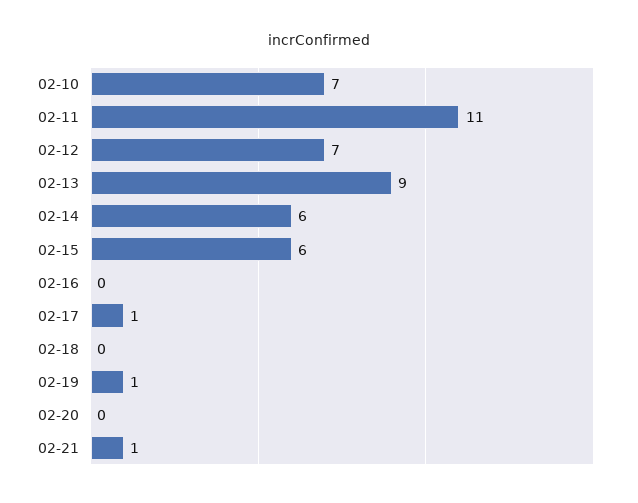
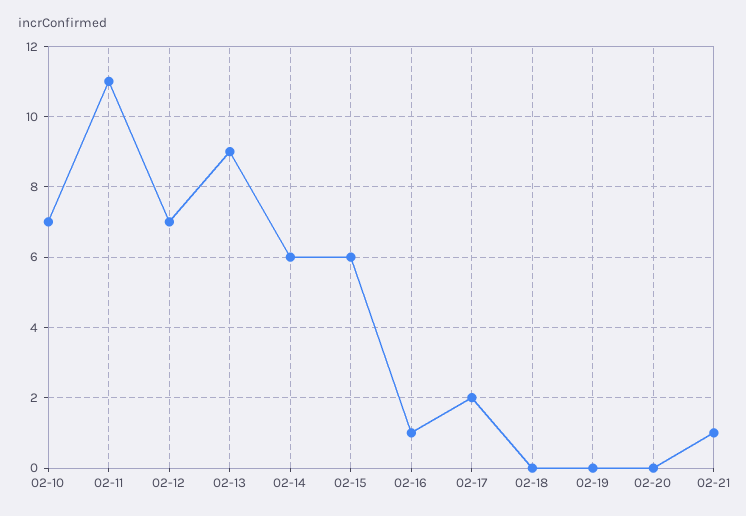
02-16: 0 -> 1
02-17: 1 -> 2
02-19: 1 -> 0

